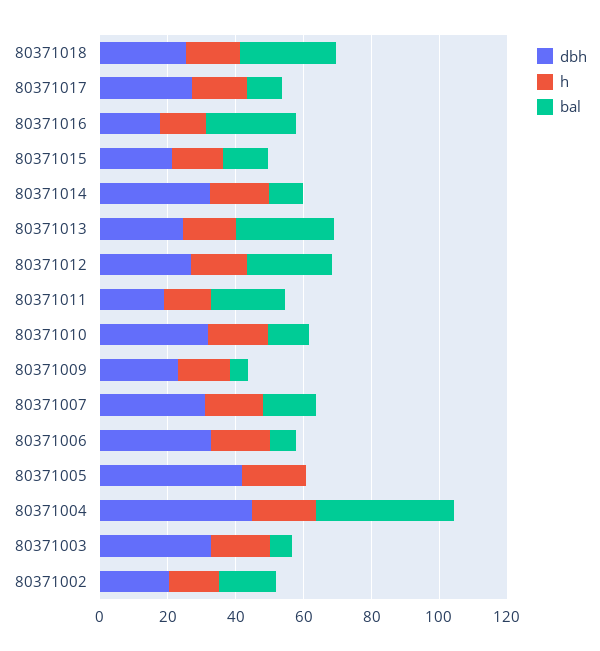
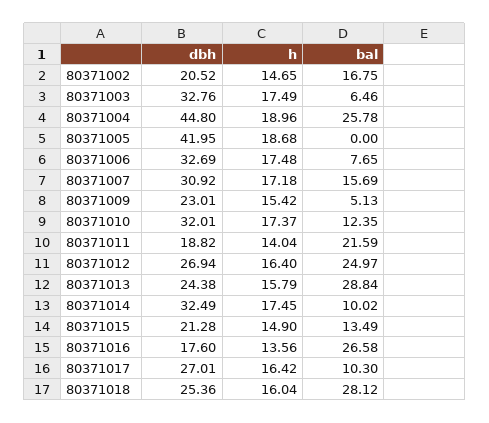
bal, 80371004: 40 -> 25.78

